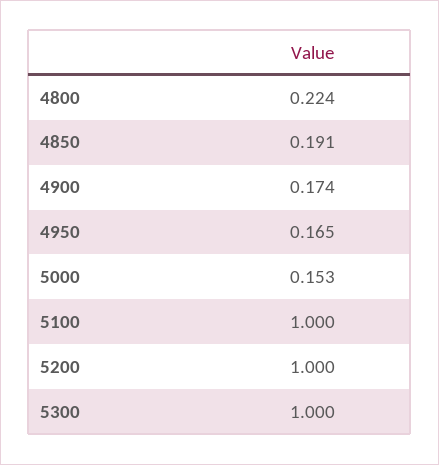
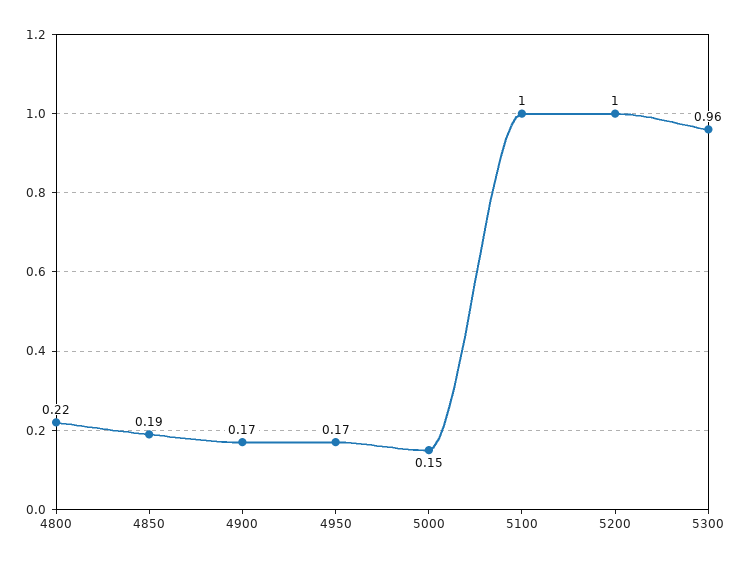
5300: 1 -> 0.96

